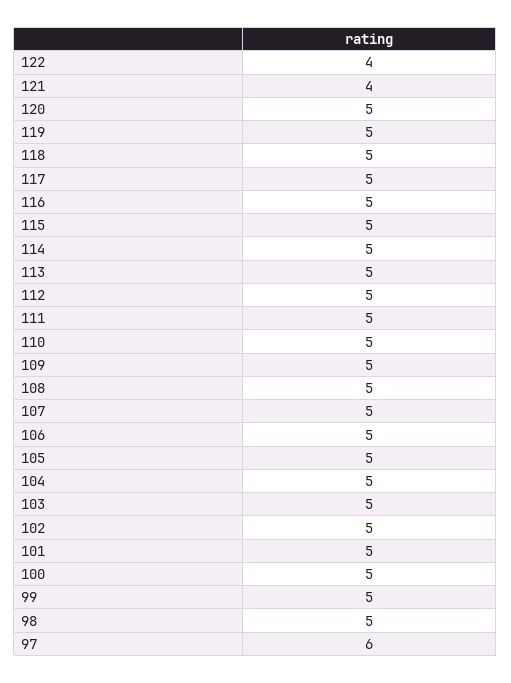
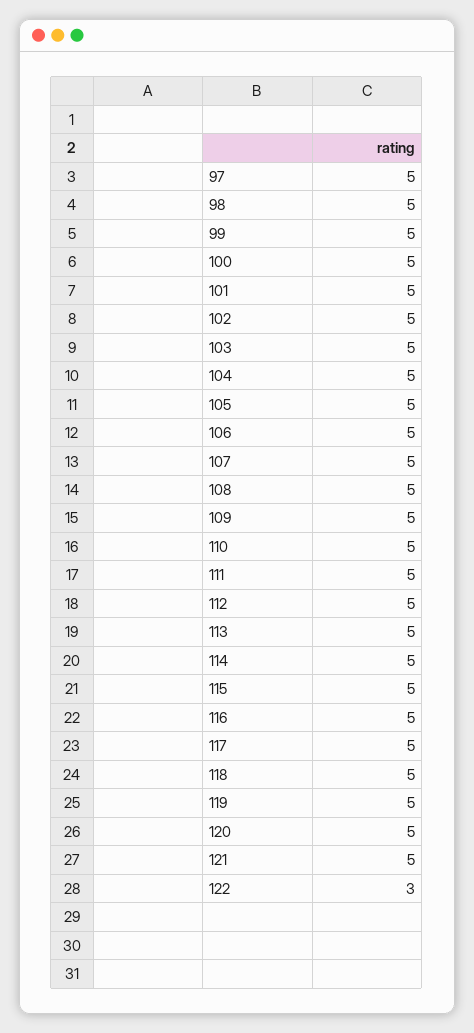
122: 4 -> 3
121: 4 -> 5
97: 6 -> 5

